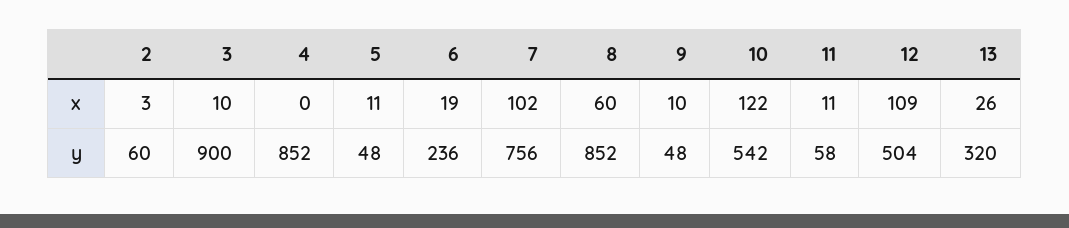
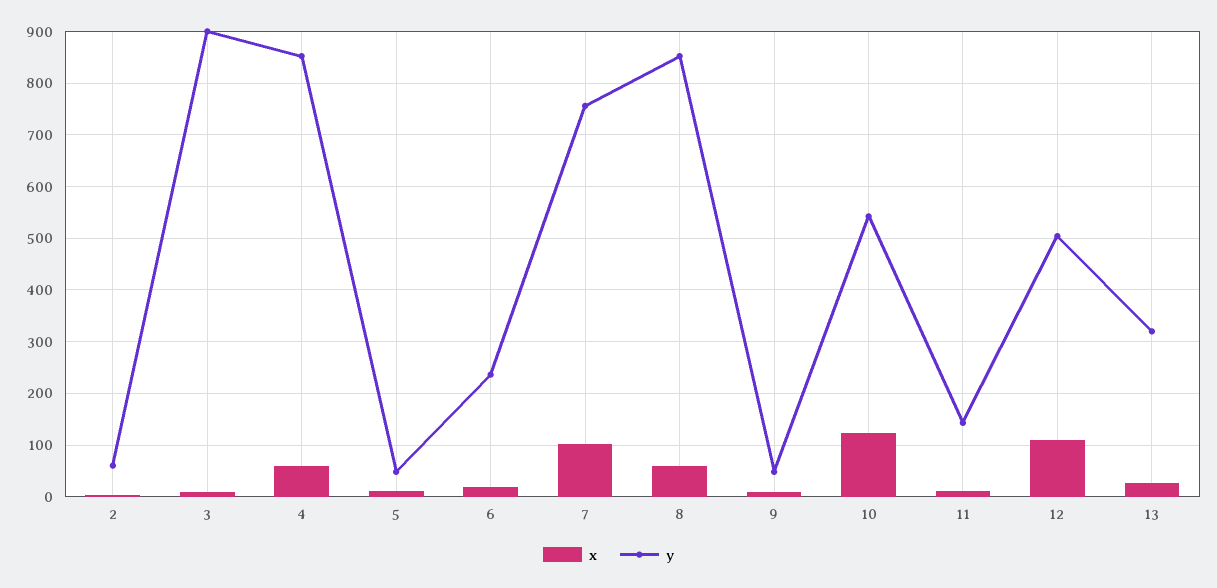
x, 4: 0 -> 60
y, 11: 58 -> 140

